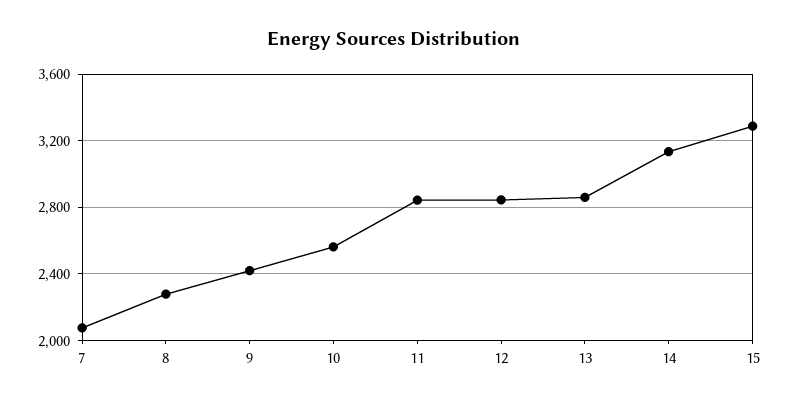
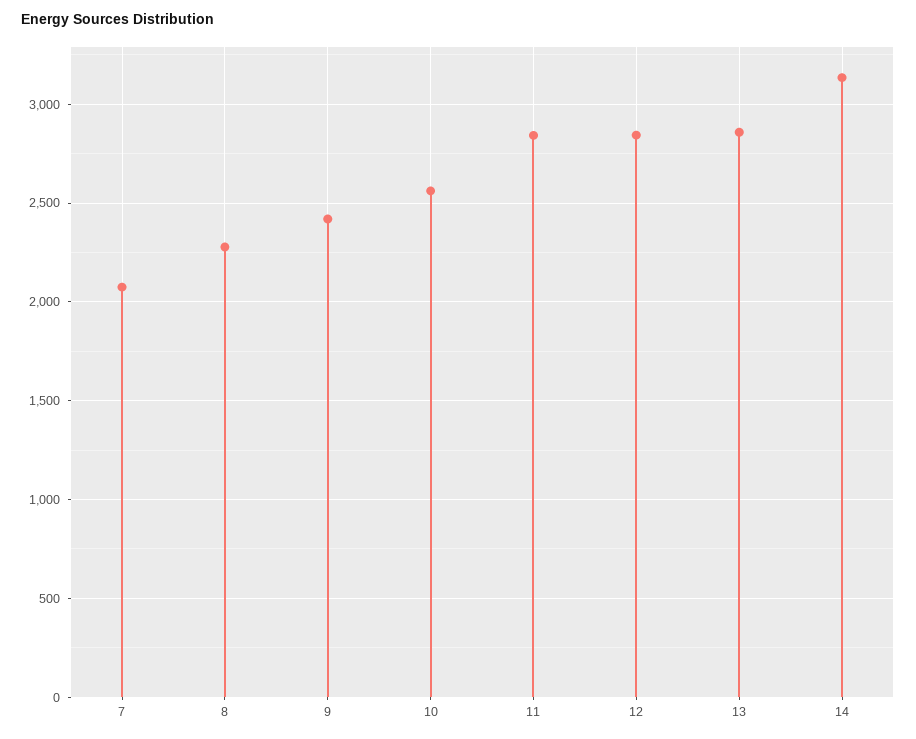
15: 3300 -> none

